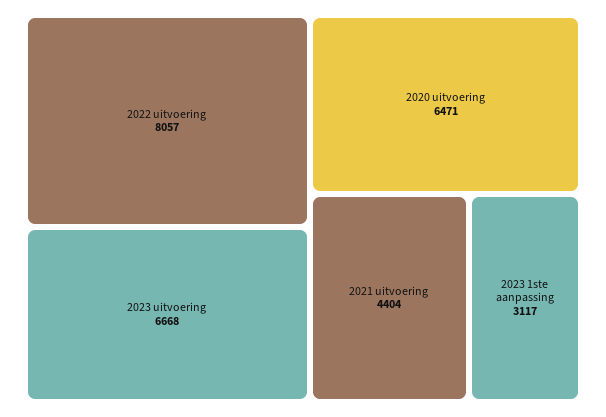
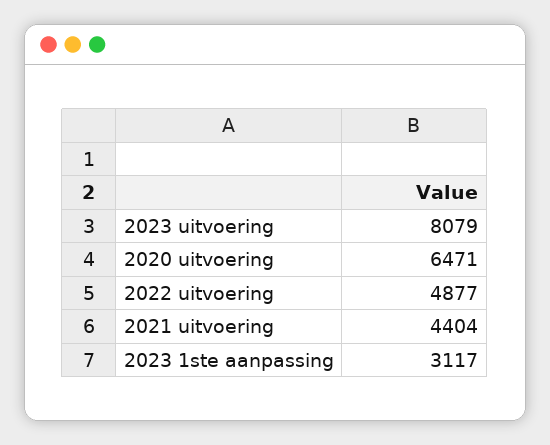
2022 uitvoering: 8057 -> 4877
2023 uitvoering: 6668 -> 8079

